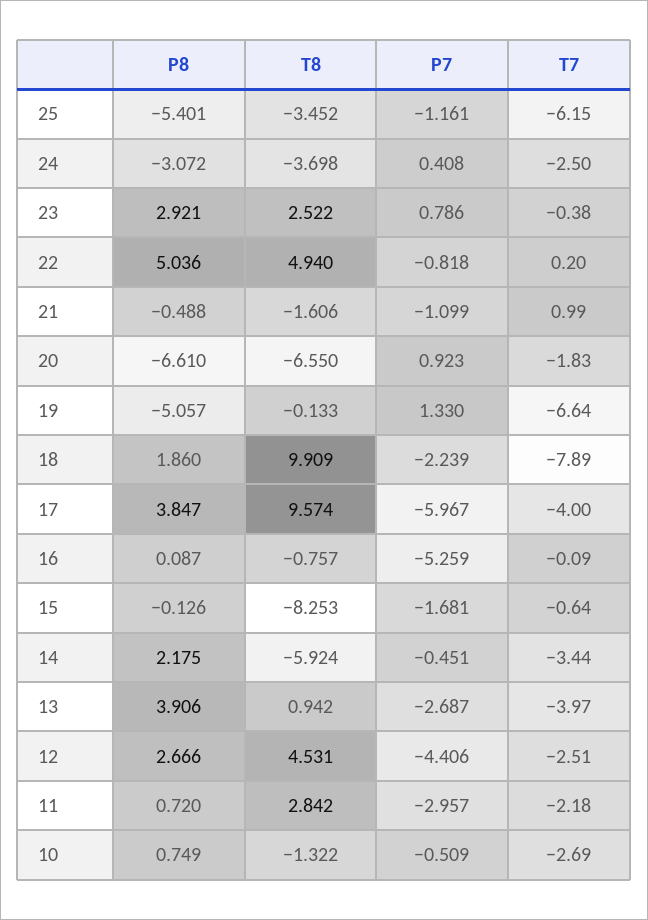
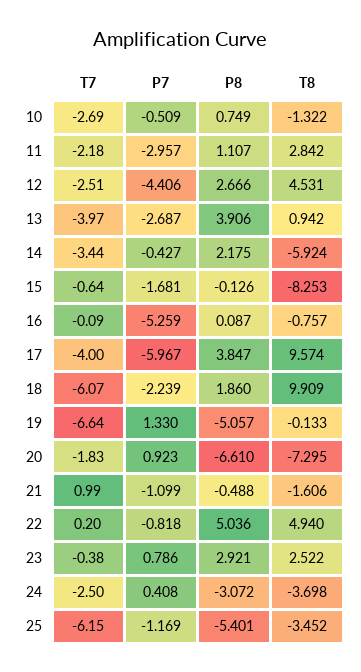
P7, 25: -1.161 -> -1.169
T8, 20: -6.55 -> -7.295
T7, 18: -7.89 -> -6.07
P7, 14: -0.451 -> -0.427
P8, 11: 0.72 -> 1.107

